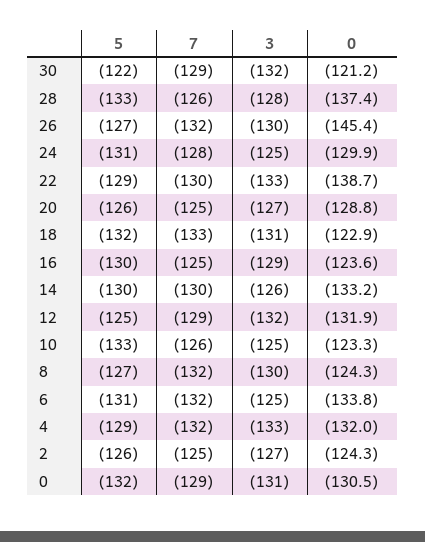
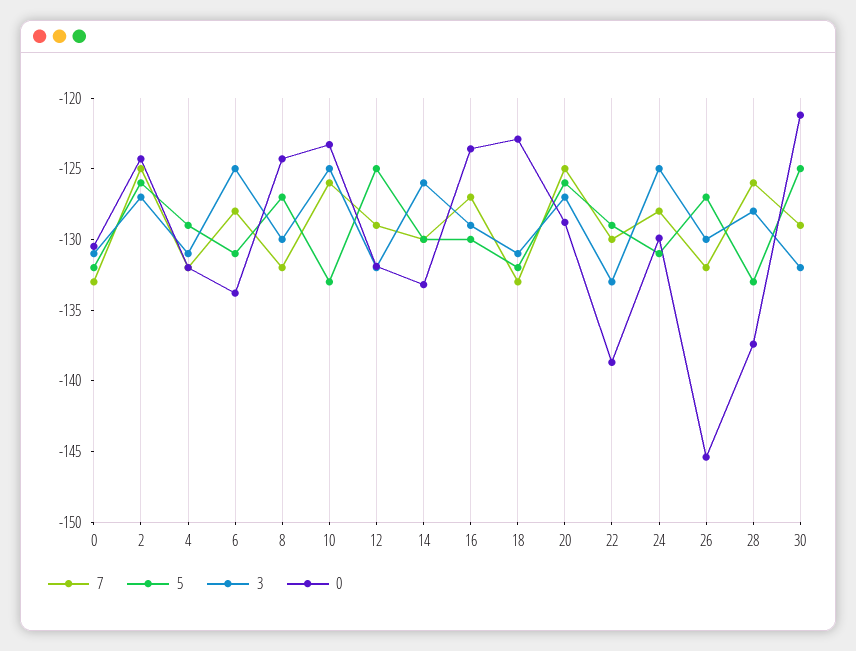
5, 30: -122 -> -125
7, 16: -125 -> -127
7, 6: -132 -> -128
3, 4: -133 -> -131
7, 0: -129 -> -133

